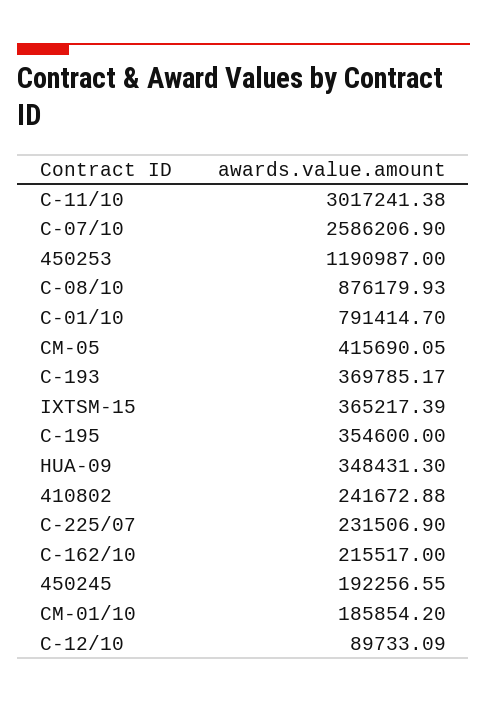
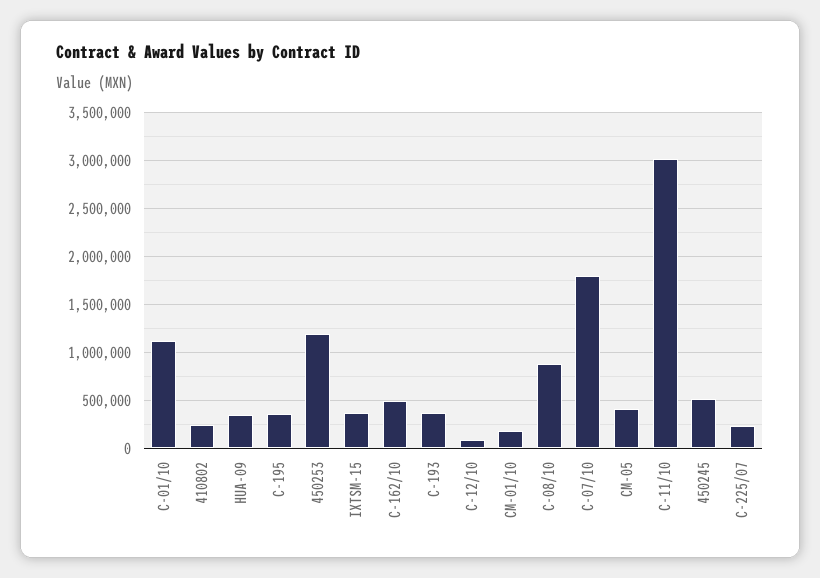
C-07/10: 2586206.9 -> 1800000
C-01/10: 791414.7 -> 1100000
C-162/10: 215517 -> 500000
450245: 192256.55 -> 500000

